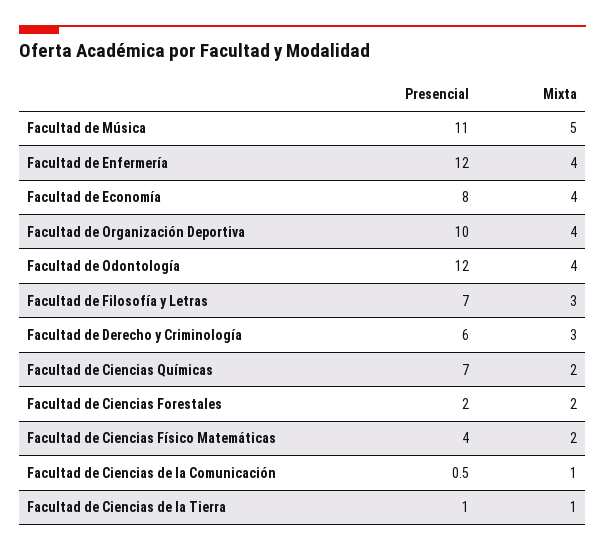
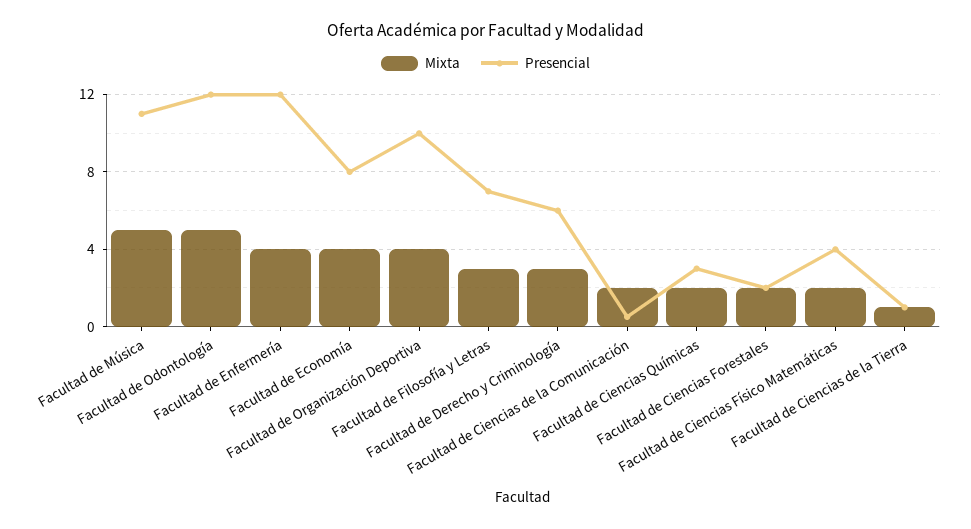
Mixta, Facultad de Odontología: 4 -> 5
Presencial, Facultad de Ciencias Químicas: 7 -> 3
Mixta, Facultad de Ciencias de la Comunicación: 1 -> 2

